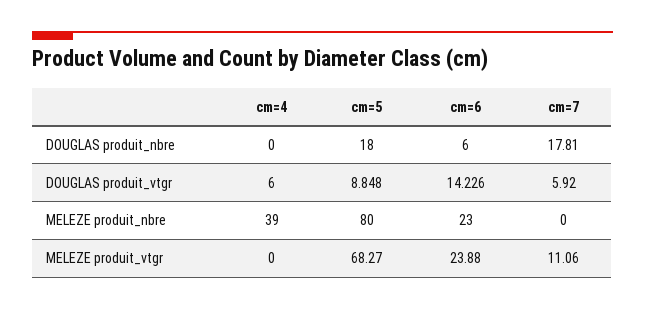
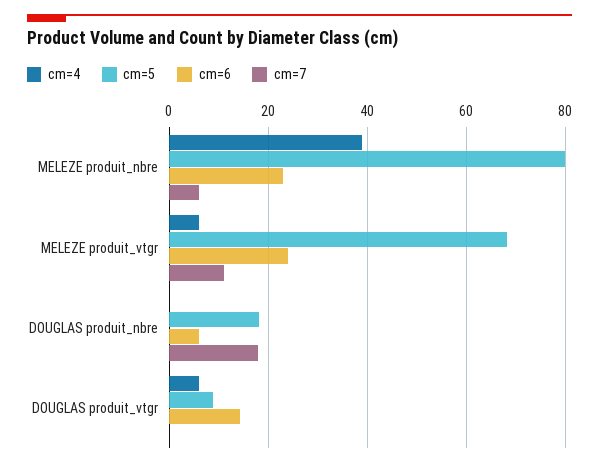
cm=7, DOUGLAS produit_vtgr: 5.92 -> 0
cm=7, MELEZE produit_nbre: 0 -> 6
cm=4, MELEZE produit_vtgr: 0 -> 6

